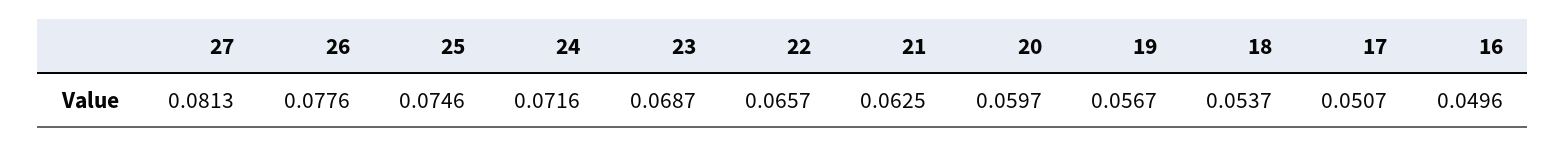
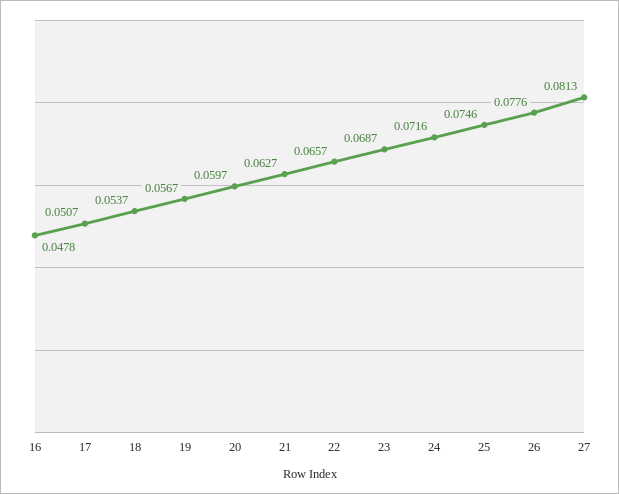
21: 0.0625 -> 0.0627
16: 0.0496 -> 0.0478

